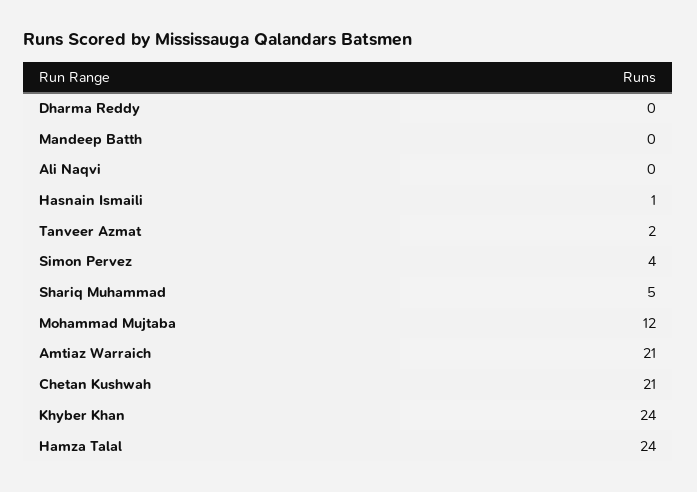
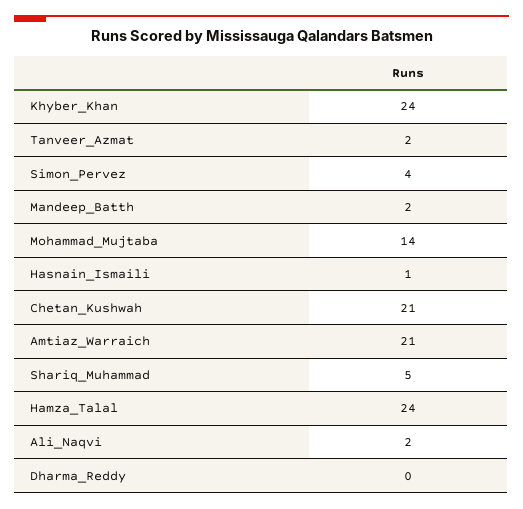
Mandeep Batth: 0 -> 2
Ali Naqvi: 0 -> 2
Mohammad Mujtaba: 12 -> 14

